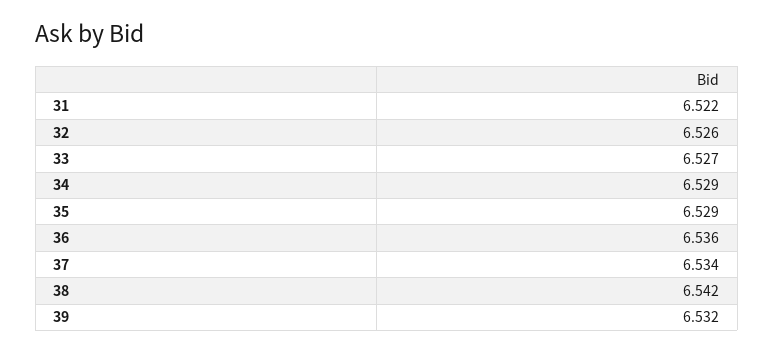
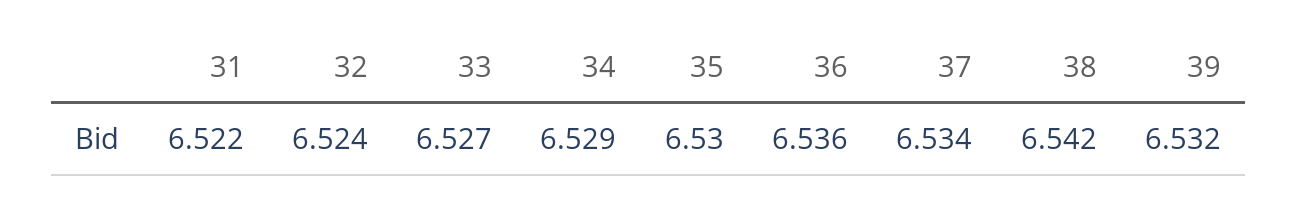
32: 6.526 -> 6.524
35: 6.529 -> 6.53

